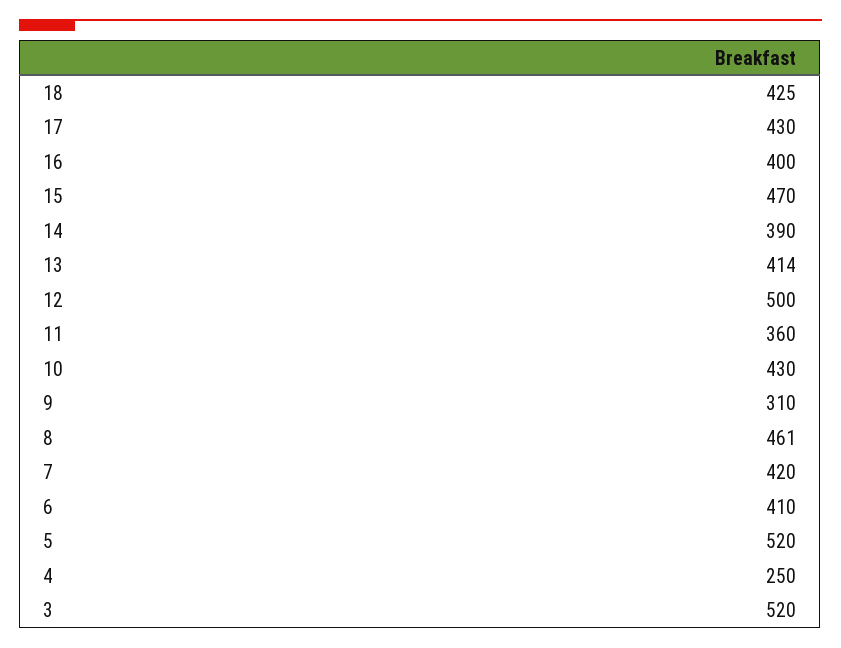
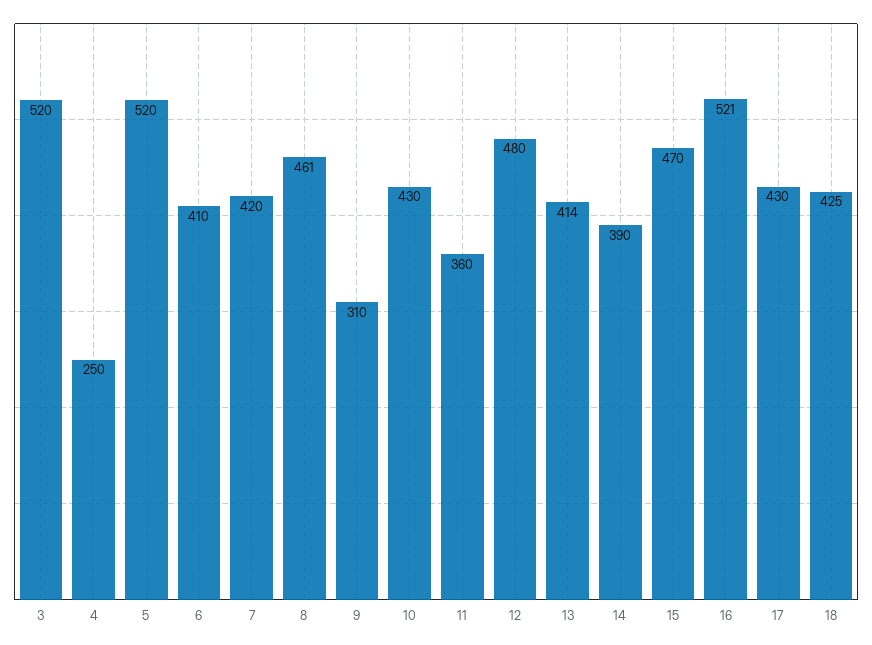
16: 400 -> 521
12: 500 -> 480

